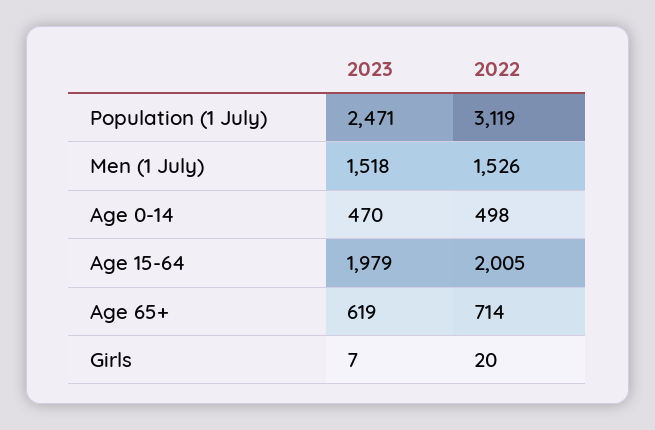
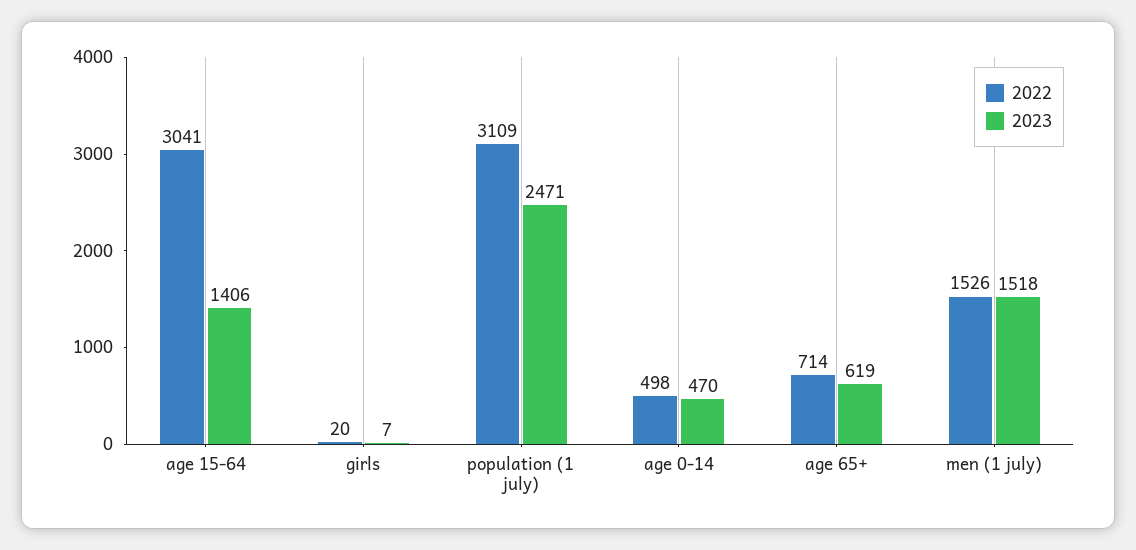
2022, Population (1 July): 3119 -> 3109
2023, Age 15-64: 1979 -> 1406
2022, Age 15-64: 2005 -> 3041

